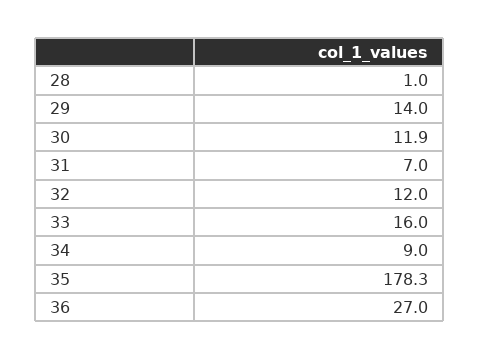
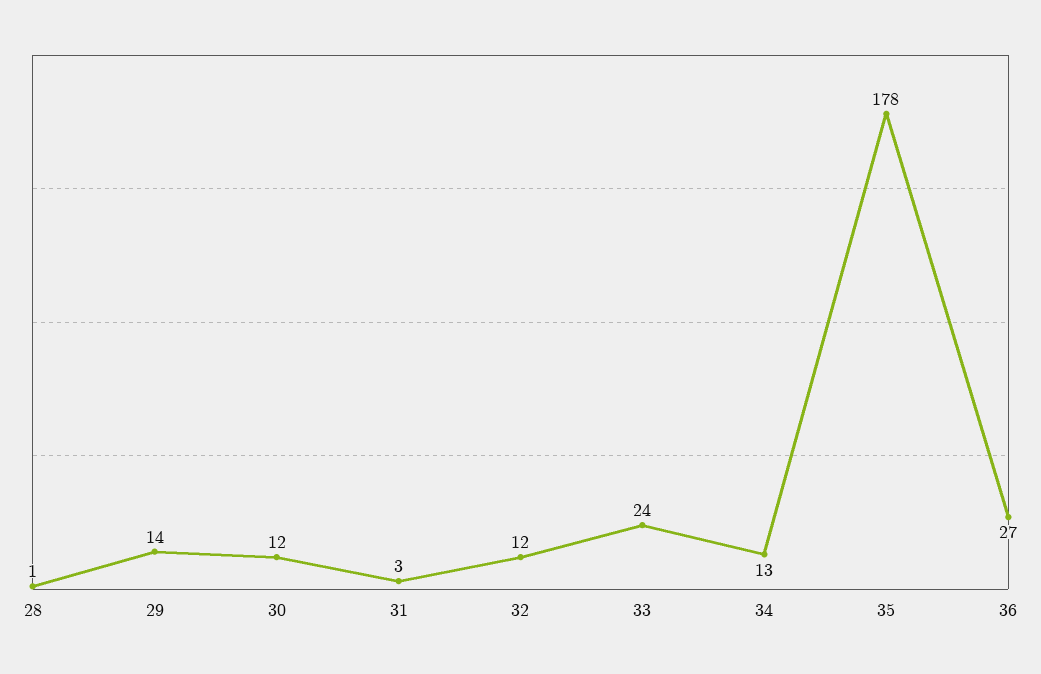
31: 7 -> 3
33: 16 -> 24
34: 9 -> 13

